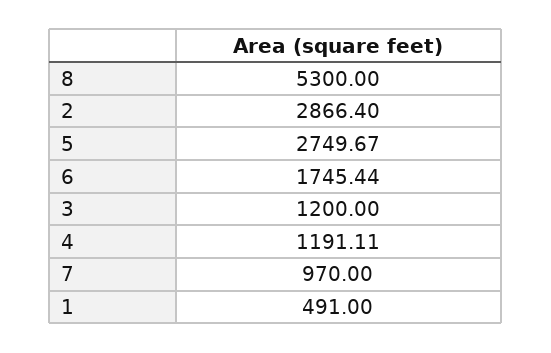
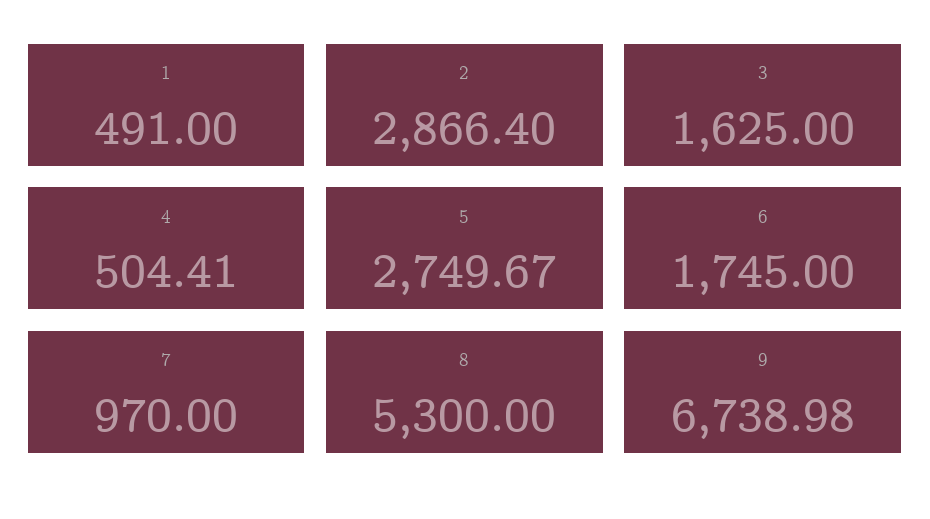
6: 1745.44 -> 1745
3: 1200 -> 1625
4: 1191.11 -> 504.41
9: none -> 6738.98

